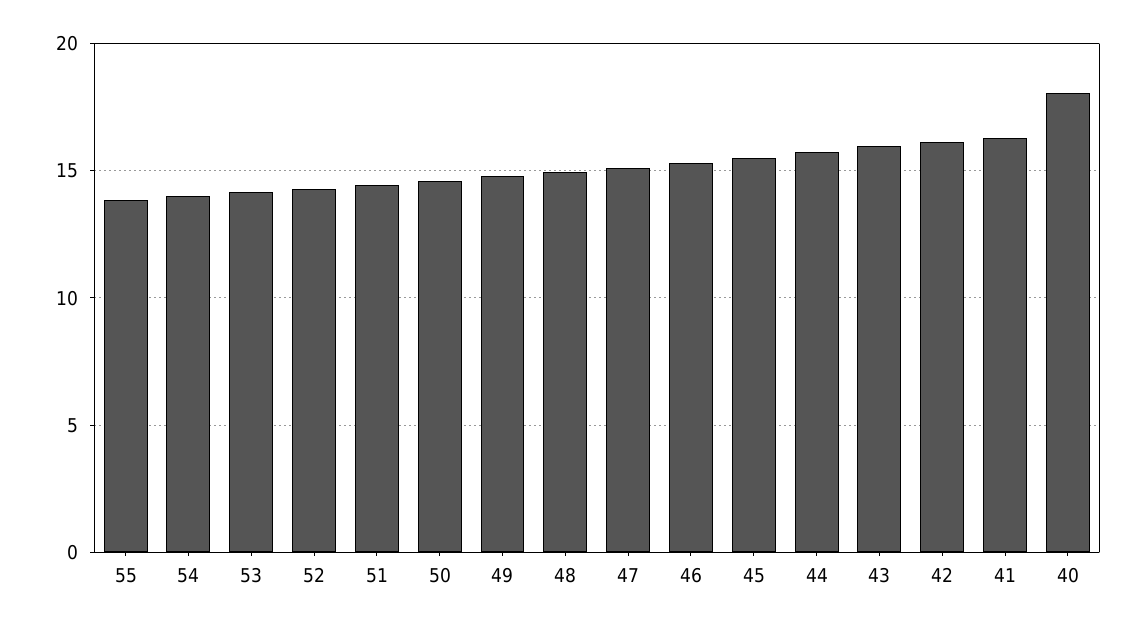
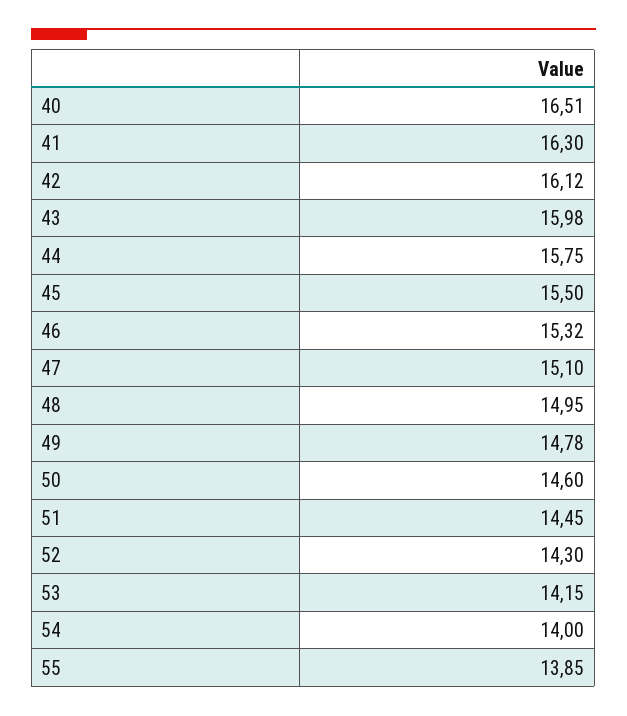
40: 18 -> 16.51

